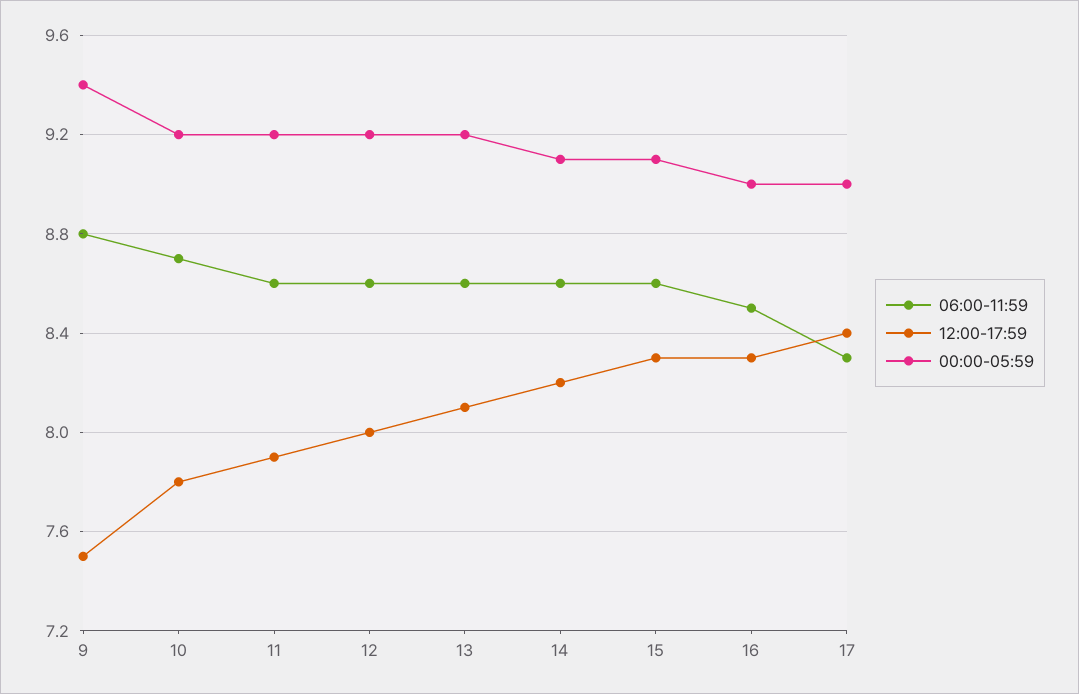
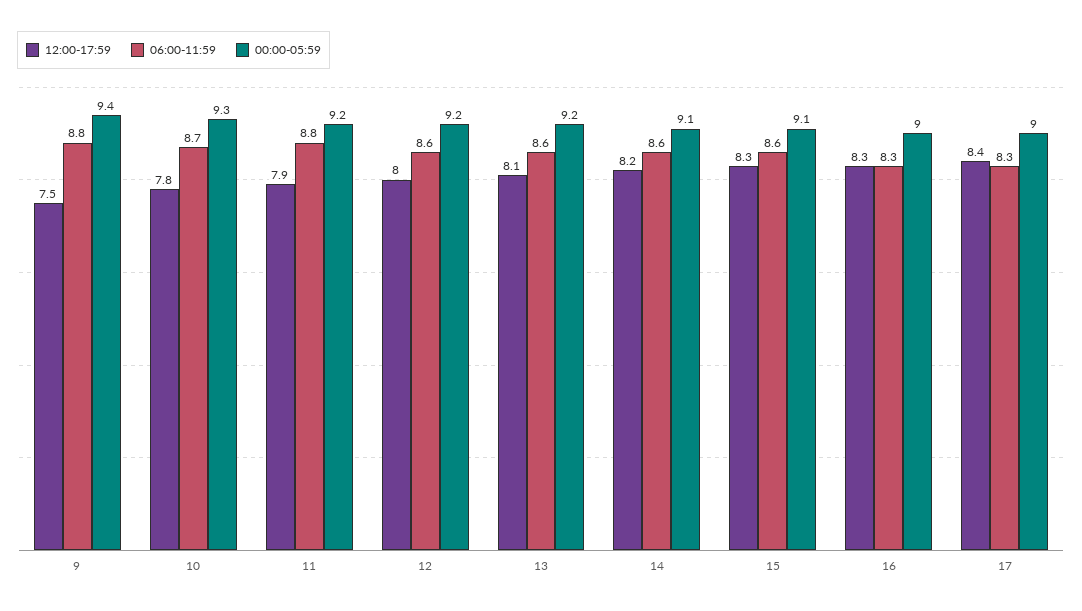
00:00-05:59, 10: 9.2 -> 9.3
06:00-11:59, 11: 8.6 -> 8.8
06:00-11:59, 16: 8.5 -> 8.3

